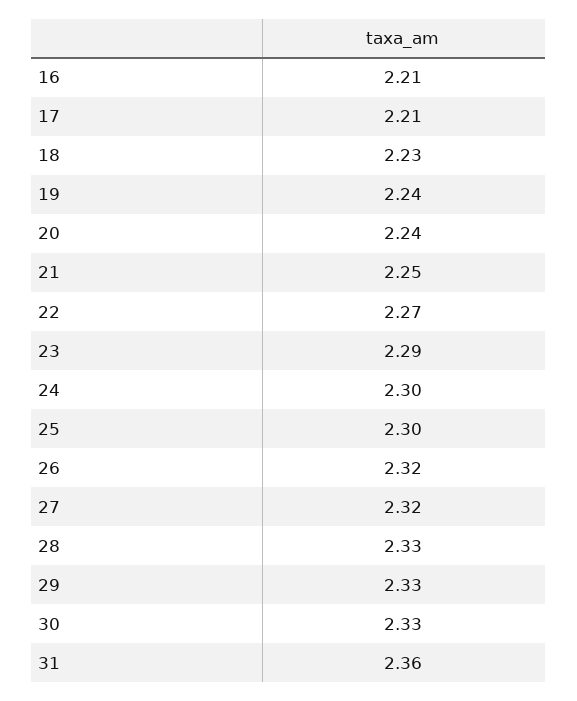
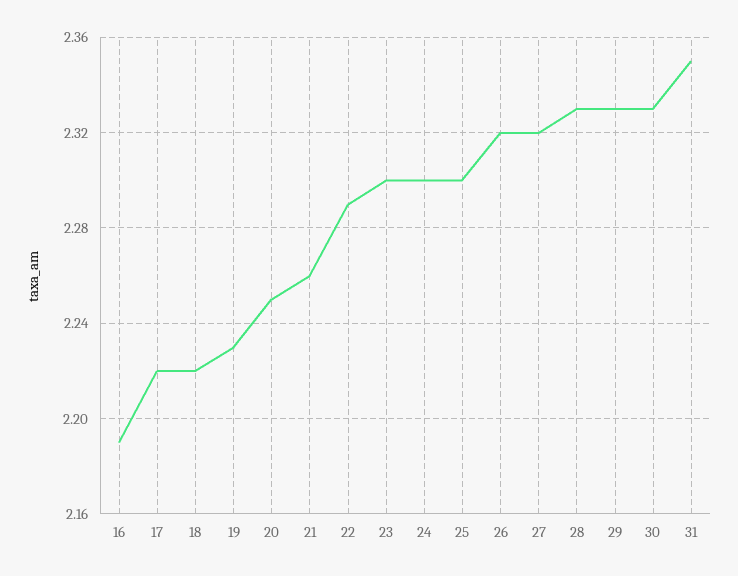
16: 2.21 -> 2.19
17: 2.21 -> 2.22
18: 2.23 -> 2.22
19: 2.24 -> 2.23
20: 2.24 -> 2.25
21: 2.25 -> 2.26
22: 2.27 -> 2.29
23: 2.29 -> 2.3
31: 2.36 -> 2.35

